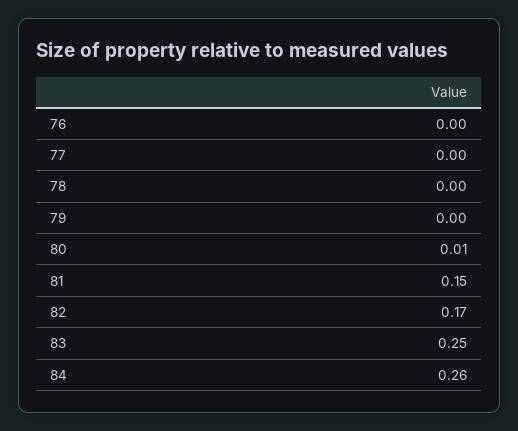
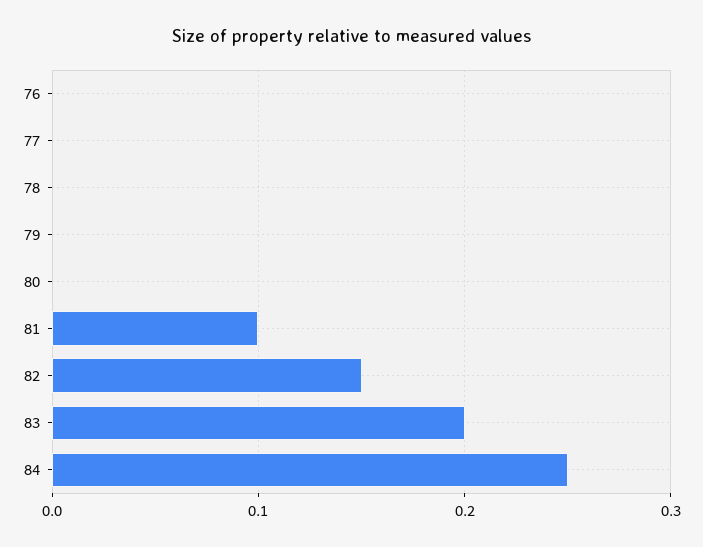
80: 0.01 -> 0
81: 0.15 -> 0.1
82: 0.17 -> 0.15
83: 0.25 -> 0.2
84: 0.26 -> 0.25

